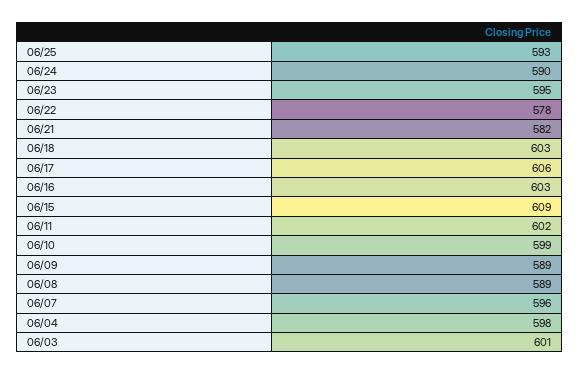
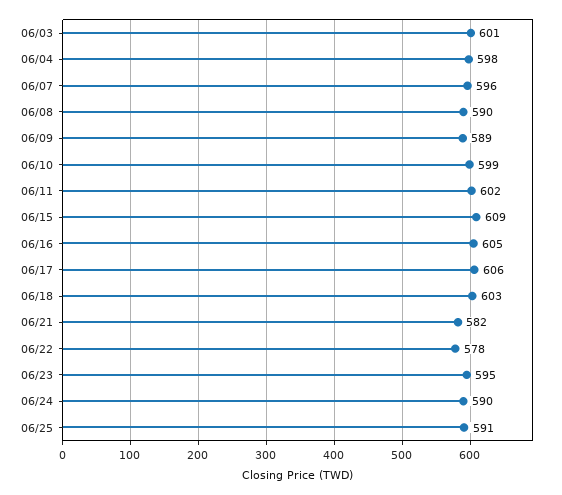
06/25: 593 -> 591
06/16: 603 -> 605
06/08: 589 -> 590

